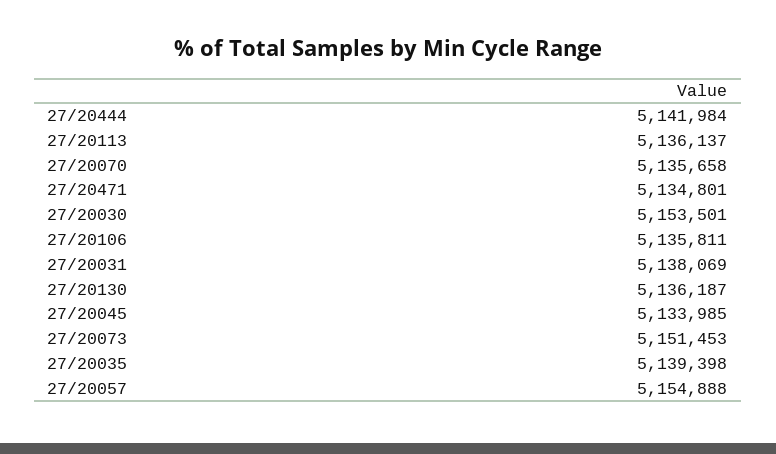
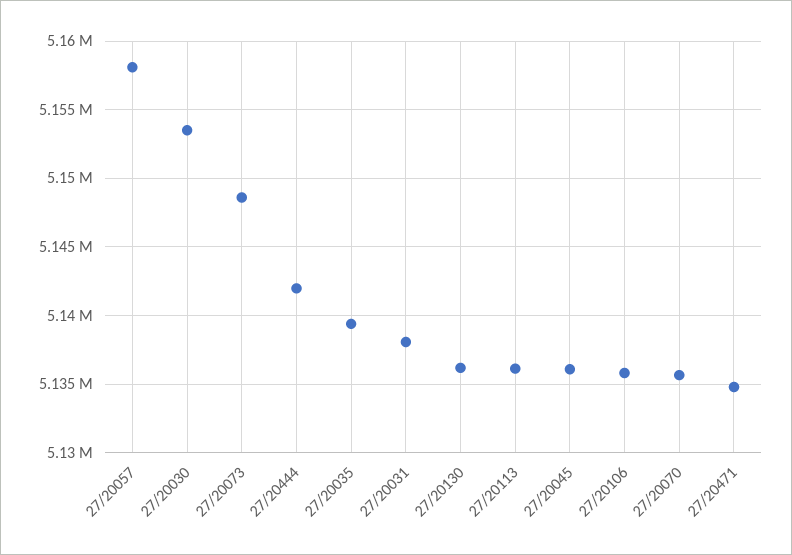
27/20045: 5133985 -> 5136000
27/20073: 5151453 -> 5148500
27/20057: 5154888 -> 5158000

